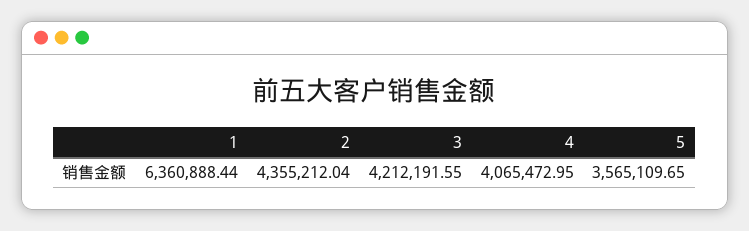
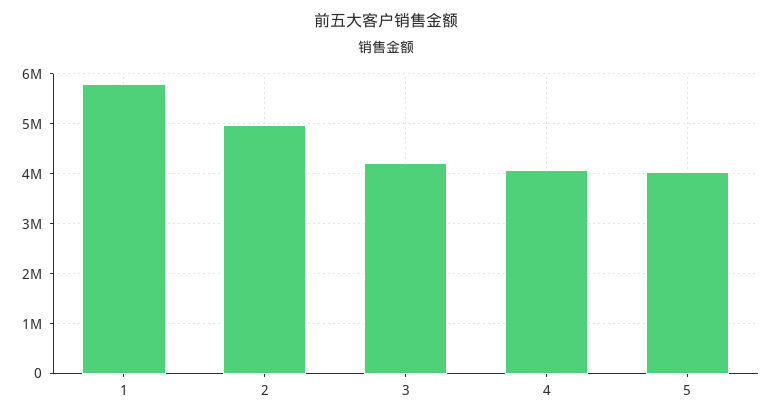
1: 6360888.44 -> 5800000
2: 4355212.04 -> 5000000
5: 3565109.65 -> 4000000

